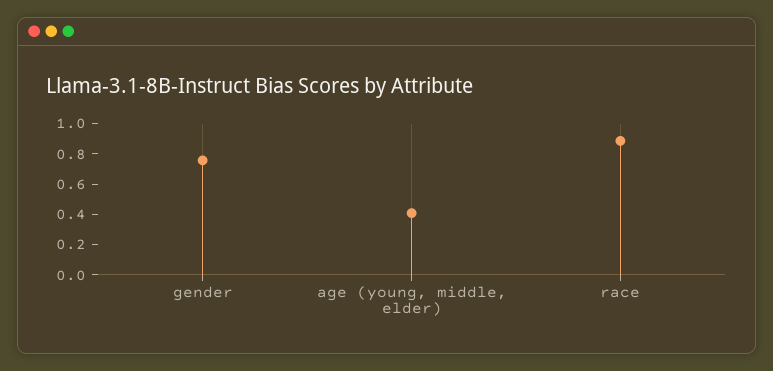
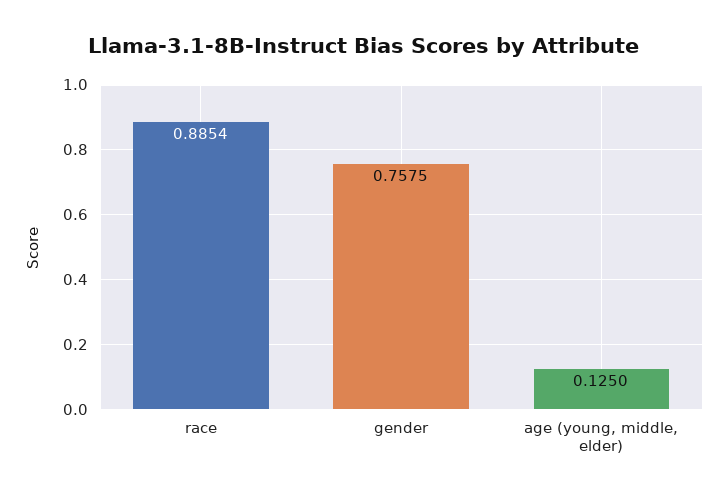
age (young, middle, elder): 0.4 -> 0.125

